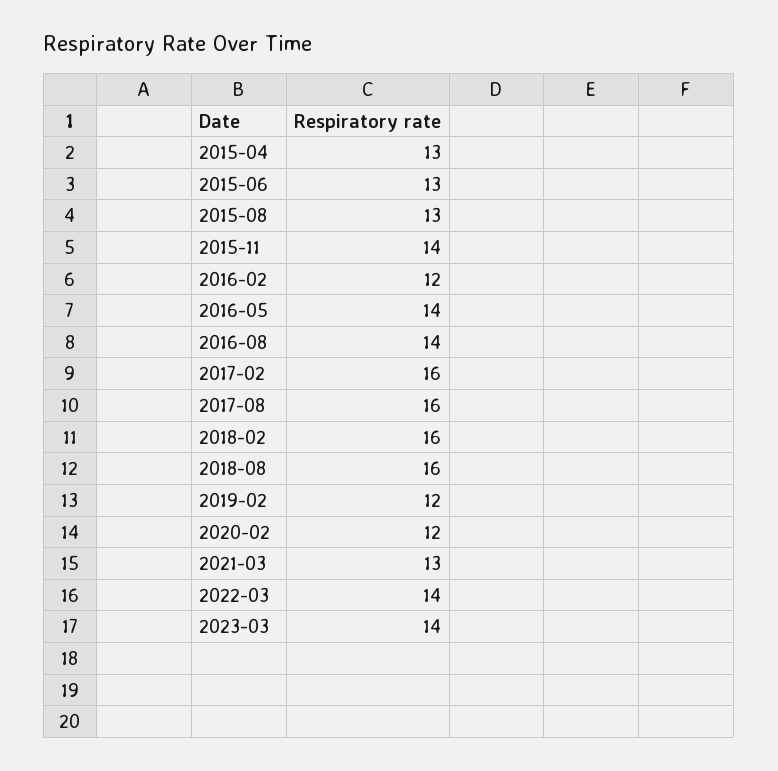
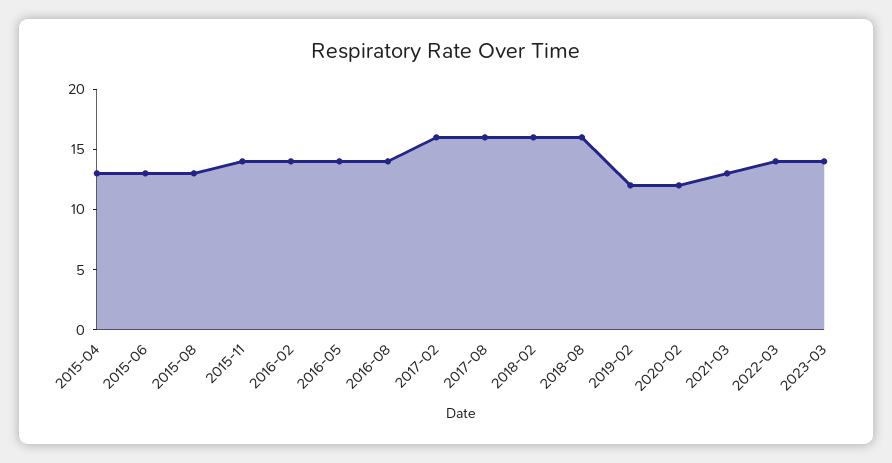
2016-02: 12 -> 14

